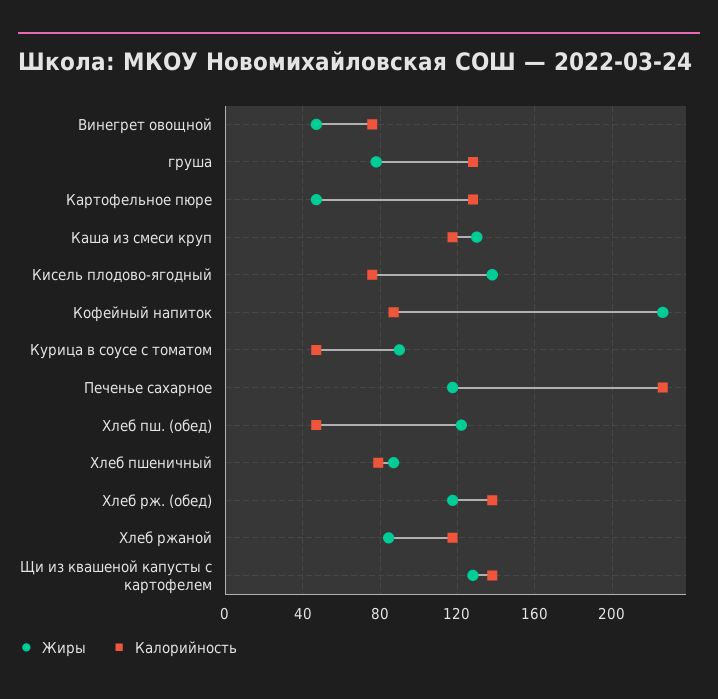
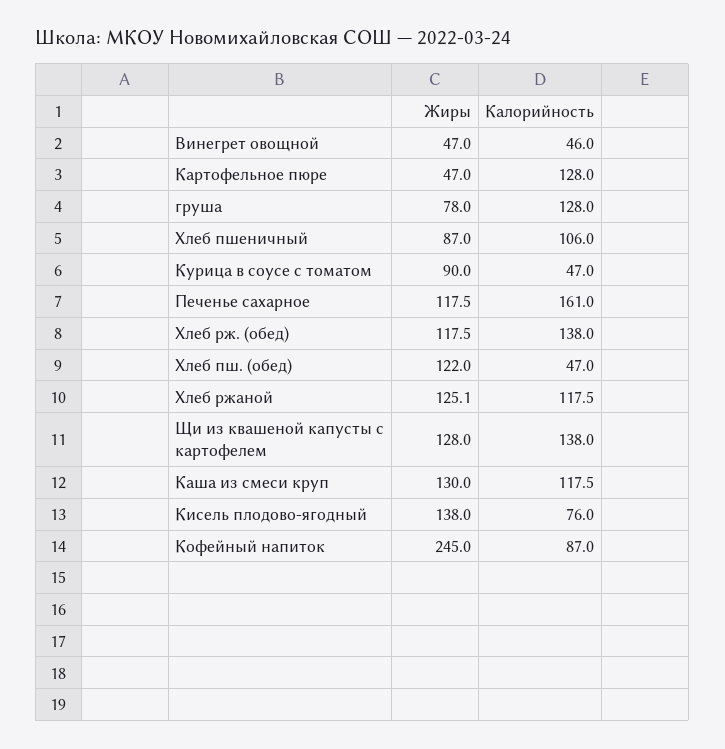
Калорийность, Винегрет овощной: 75 -> 46
Жиры, Кофейный напиток: 225 -> 245
Калорийность, Печенье сахарное: 225 -> 161
Калорийность, Хлеб пшеничный: 80 -> 106
Жиры, Хлеб ржаной: 85 -> 125.1

